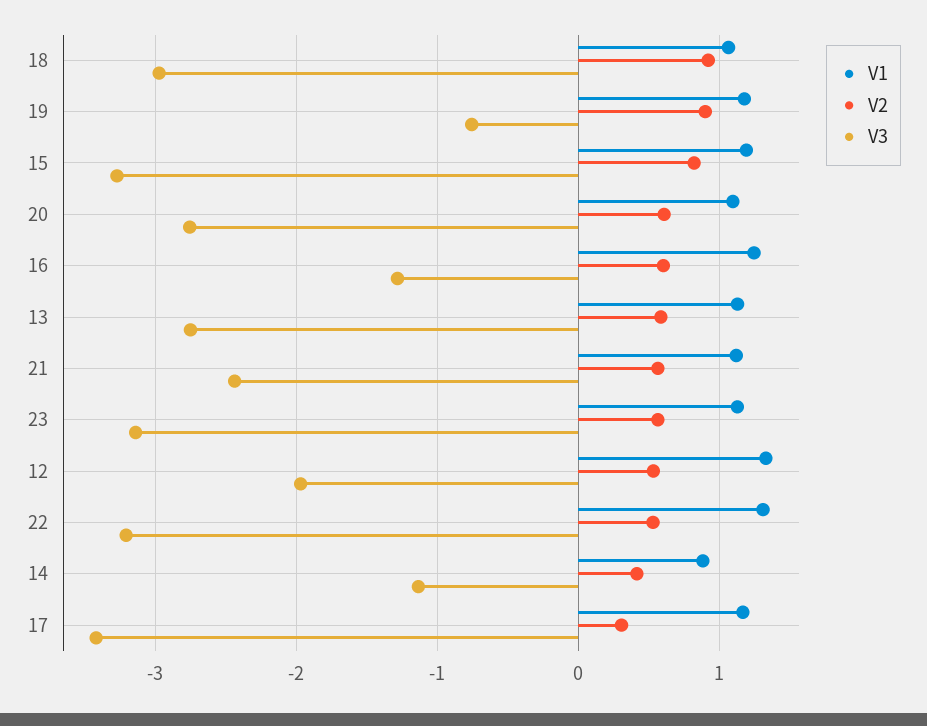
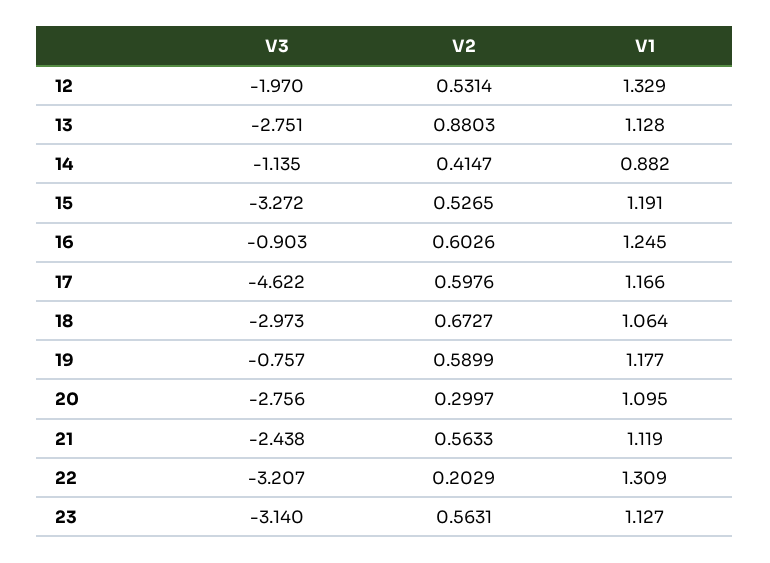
V2, 18: 0.9 -> 0.6727
V2, 19: 0.9 -> 0.5899
V2, 15: 0.8 -> 0.5265
V2, 20: 0.6 -> 0.2997
V3, 16: -1.3 -> -0.903
V2, 13: 0.6 -> 0.8803
V2, 22: 0.5 -> 0.2029
V2, 17: 0.3 -> 0.5976
V3, 17: -3.4 -> -4.622

